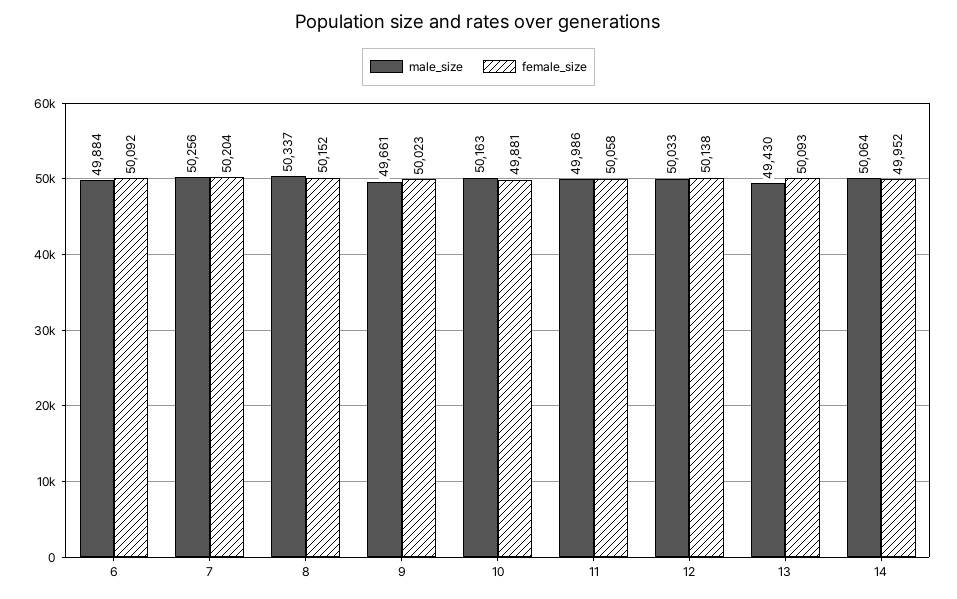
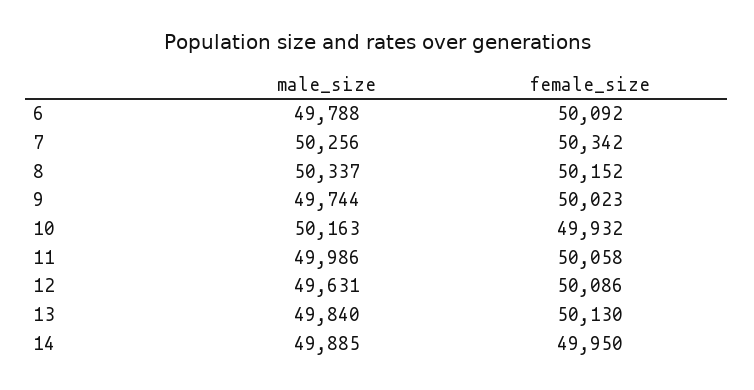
male_size, 6: 49884 -> 49788
female_size, 7: 50204 -> 50342
male_size, 9: 49661 -> 49744
female_size, 10: 49881 -> 49932
male_size, 12: 50033 -> 49631
female_size, 12: 50138 -> 50086
male_size, 13: 49430 -> 49840
female_size, 13: 50093 -> 50130
male_size, 14: 50064 -> 49885
female_size, 14: 49952 -> 49950

